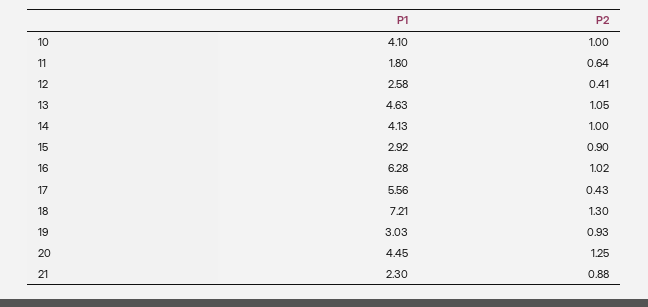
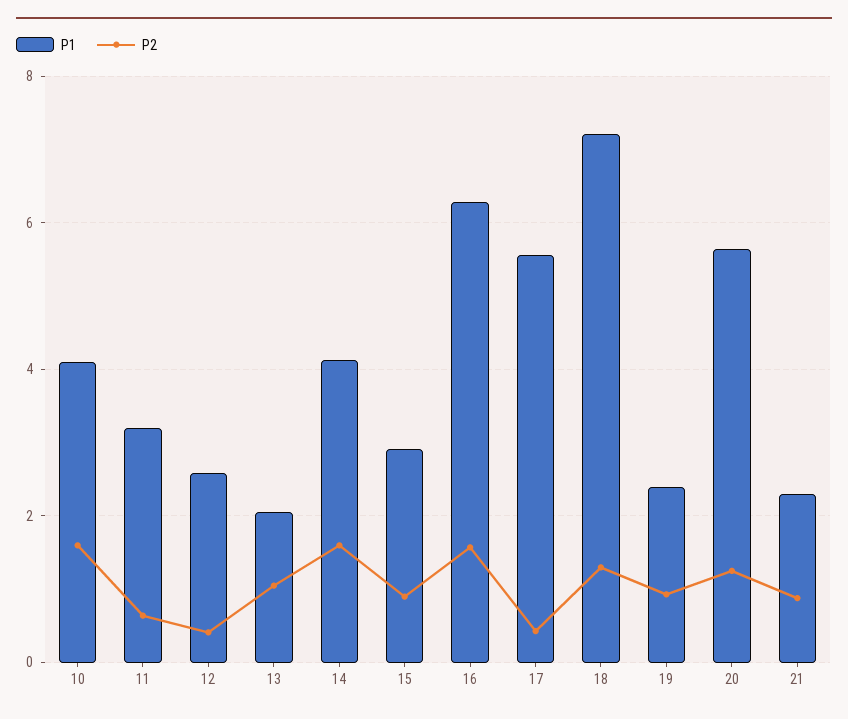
P2, 10: 1 -> 1.6
P1, 11: 1.8 -> 3.2
P1, 13: 4.63 -> 2
P2, 14: 1 -> 1.6
P2, 16: 1.02 -> 1.6
P1, 19: 3.03 -> 2.4
P1, 20: 4.45 -> 5.6

